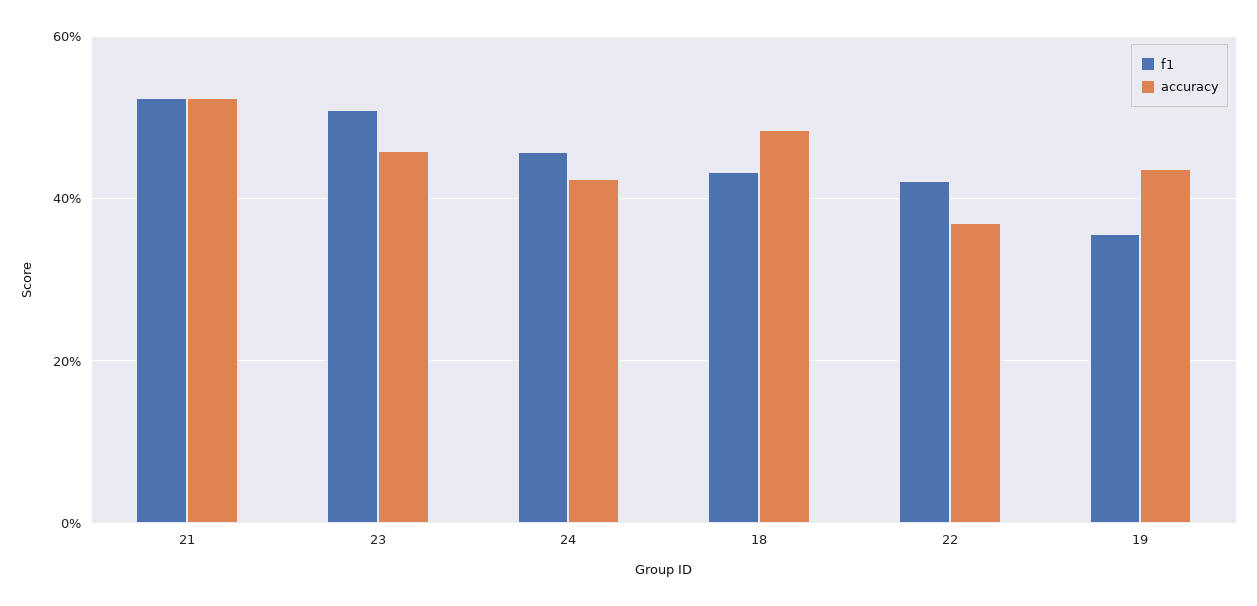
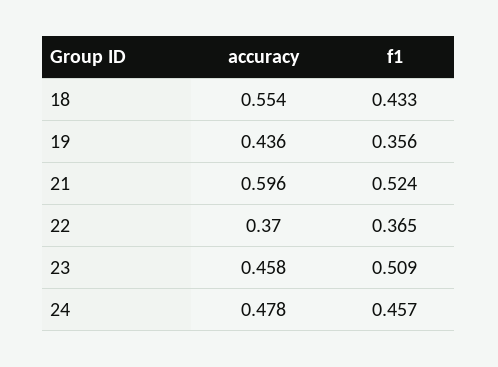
accuracy, 21: 0.52 -> 0.596
accuracy, 24: 0.42 -> 0.478
accuracy, 18: 0.48 -> 0.554
f1, 22: 0.42 -> 0.365

